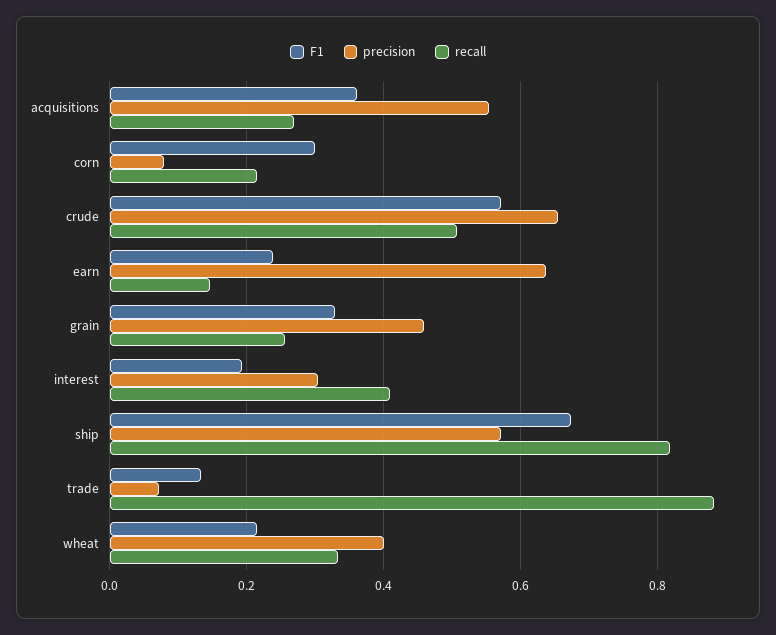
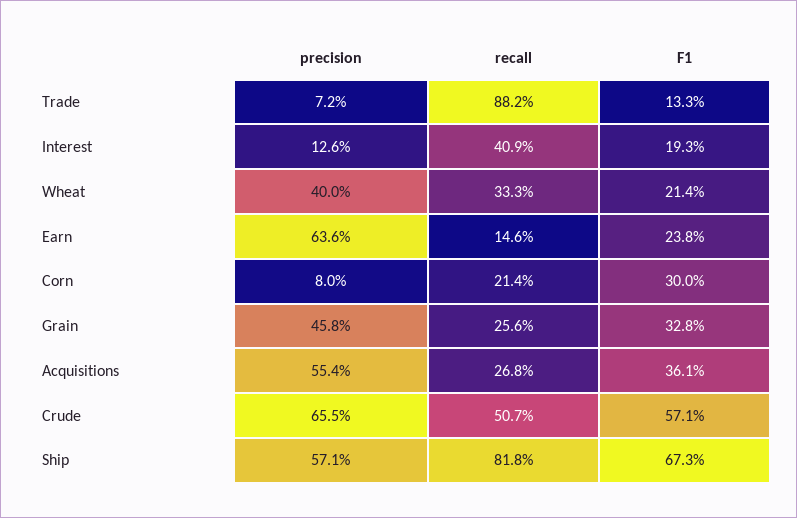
precision, interest: 0.3 -> 0.126

